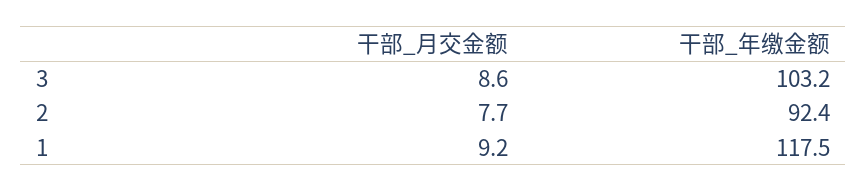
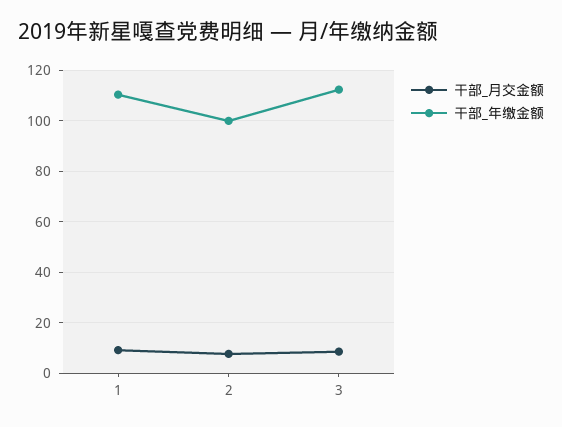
干部_年缴金额, 3: 103.2 -> 112.5
干部_年缴金额, 2: 92.4 -> 100
干部_年缴金额, 1: 117.5 -> 110

